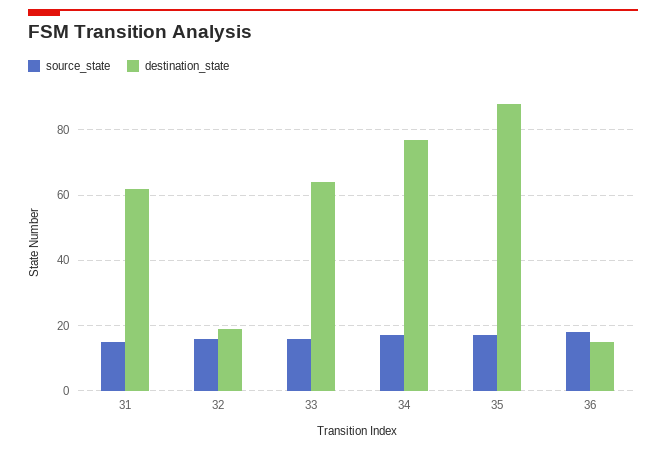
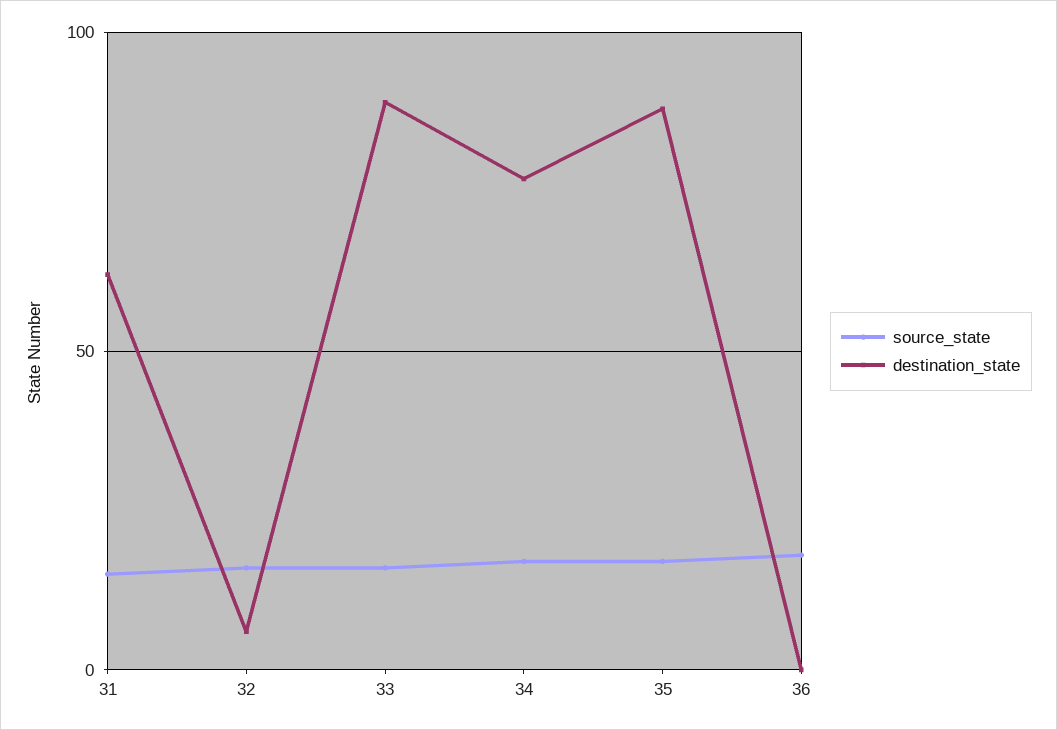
destination_state, 32: 20 -> 5
destination_state, 33: 65 -> 90
destination_state, 36: 15 -> 0

